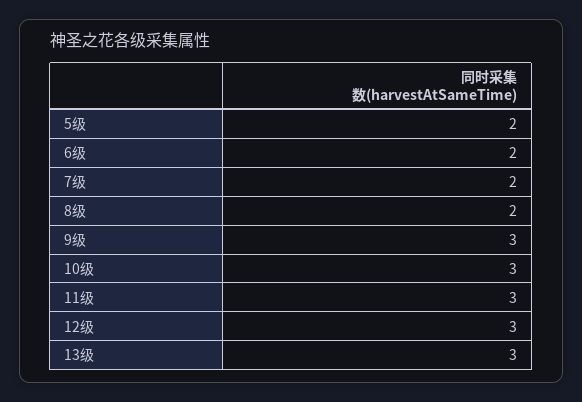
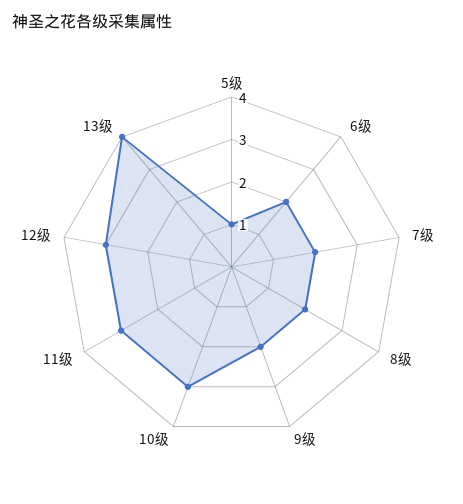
5级: 2 -> 1
9级: 3 -> 2
13级: 3 -> 4

